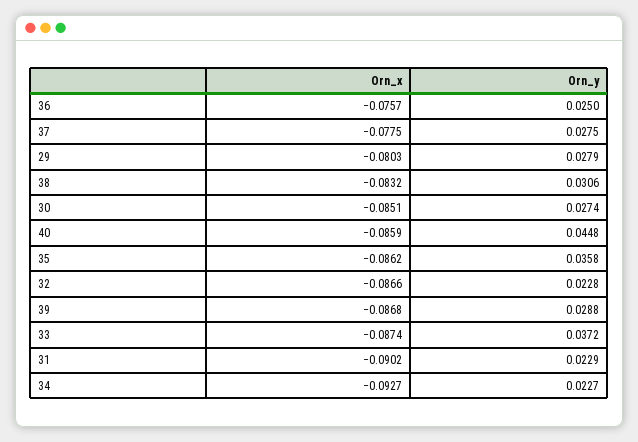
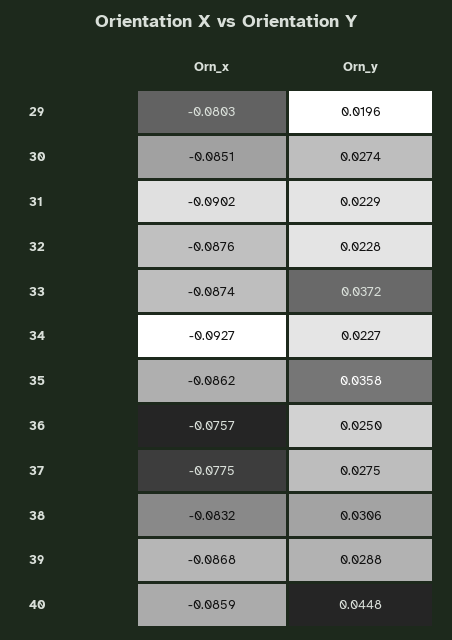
Orn_y, 29: 0.0279 -> 0.0196
Orn_x, 32: -0.0866 -> -0.0876

